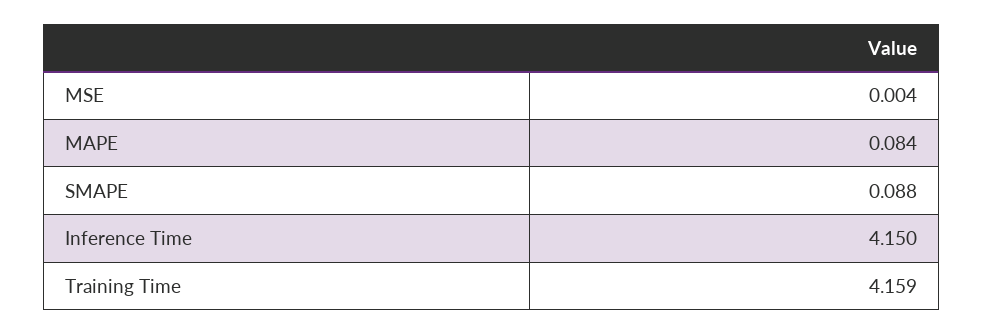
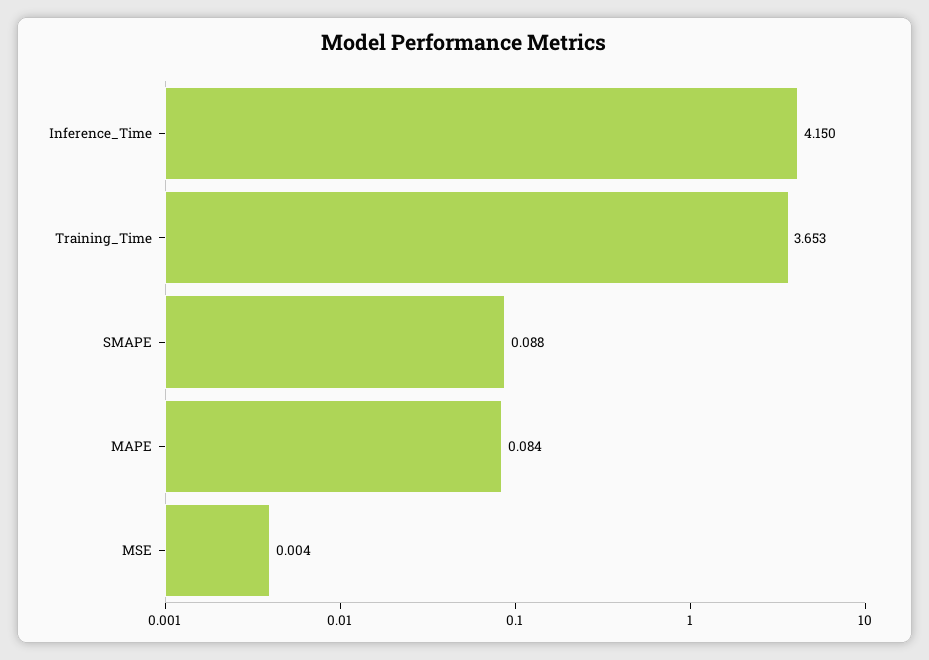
Training Time: 4.159 -> 3.653

